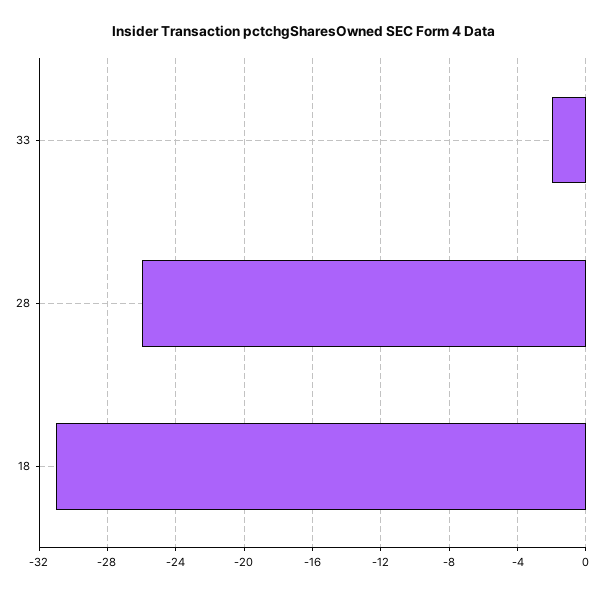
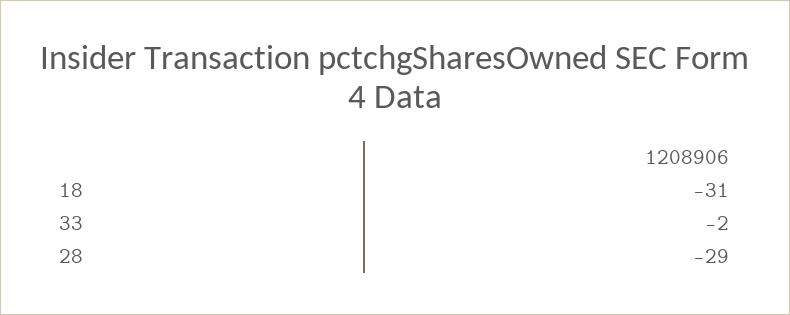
28: -26 -> -29

